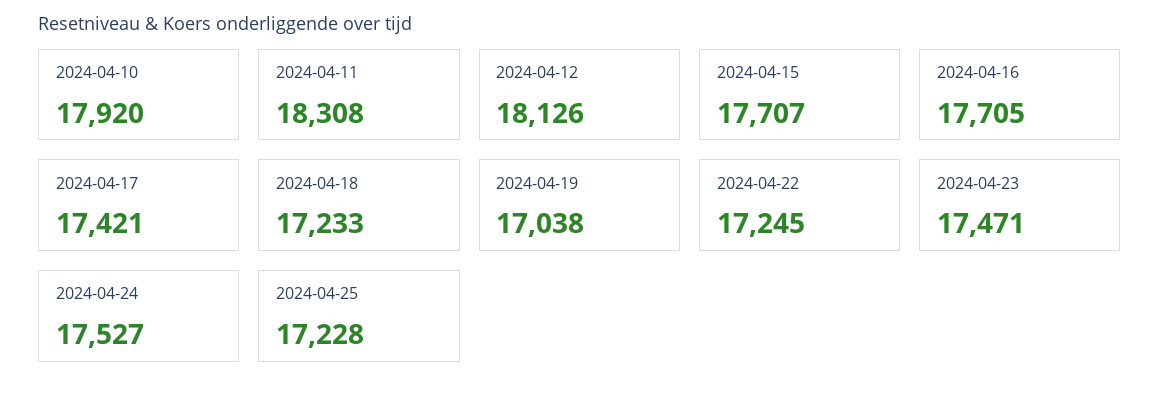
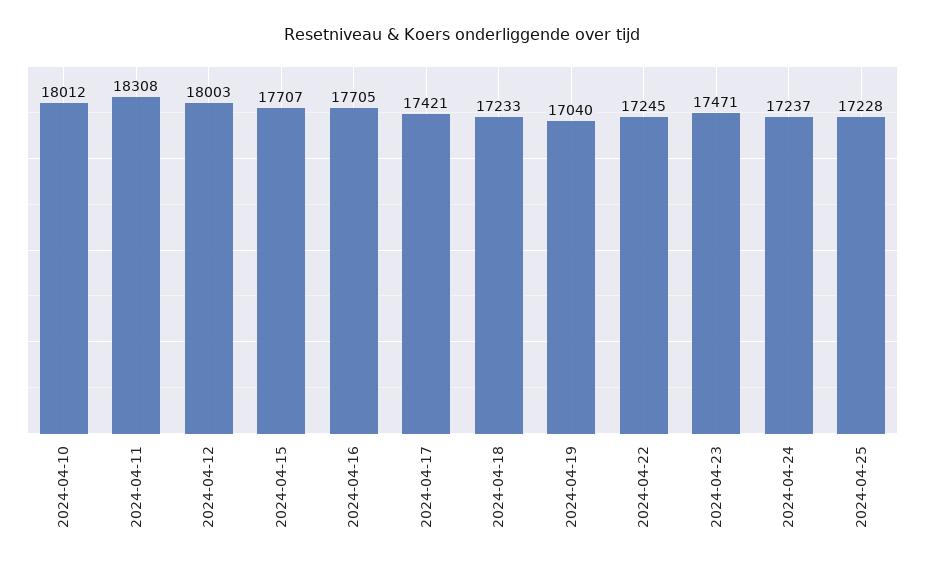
2024-04-10: 17920 -> 18012
2024-04-12: 18126 -> 18003
2024-04-19: 17038 -> 17040
2024-04-24: 17527 -> 17237

